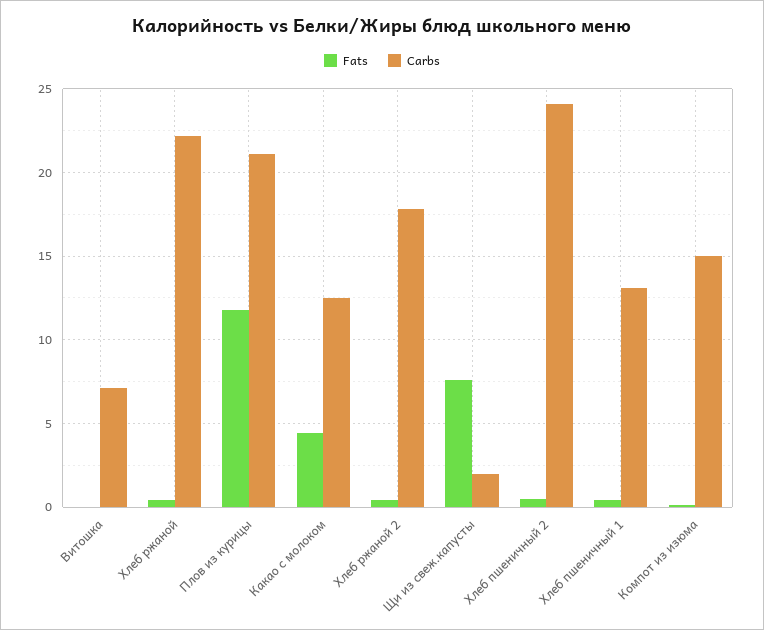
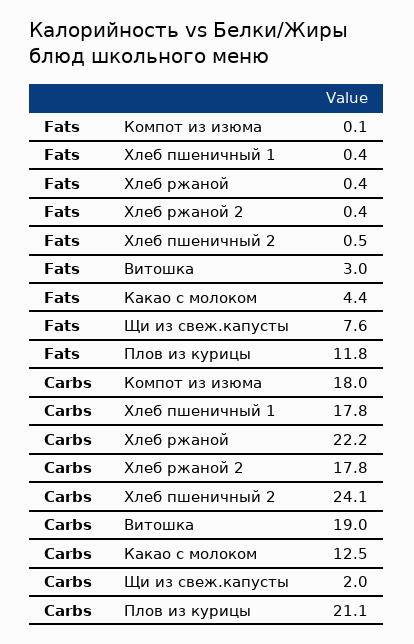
Fats, Витошка: 0 -> 3
Carbs, Витошка: 7 -> 19
Carbs, Хлеб пшеничный 1: 13 -> 17.8
Carbs, Компот из изюма: 15 -> 18

